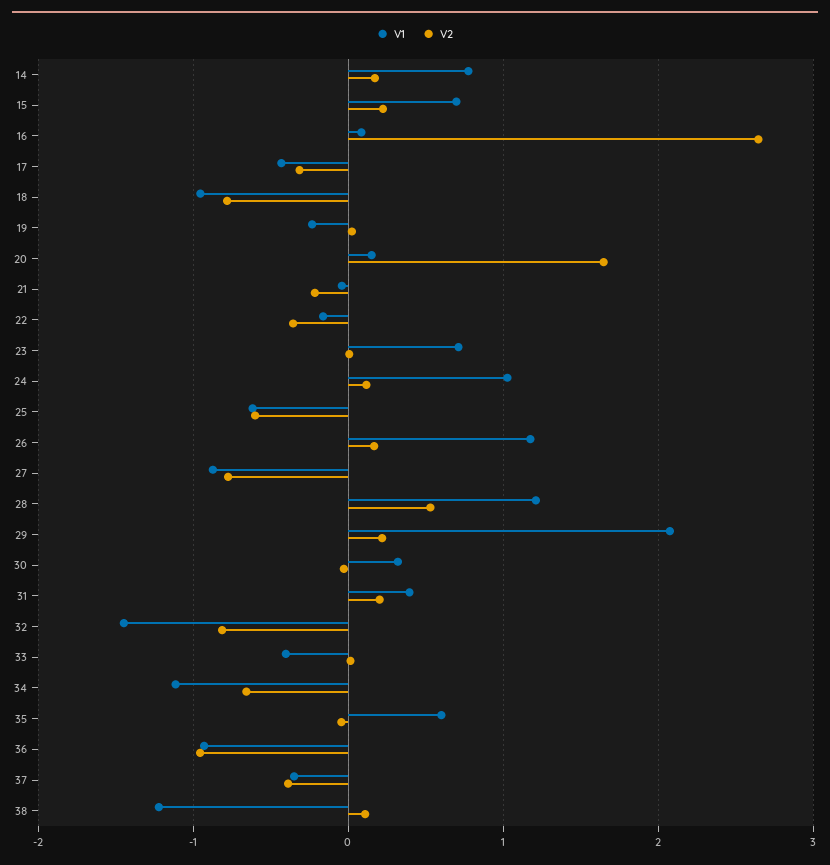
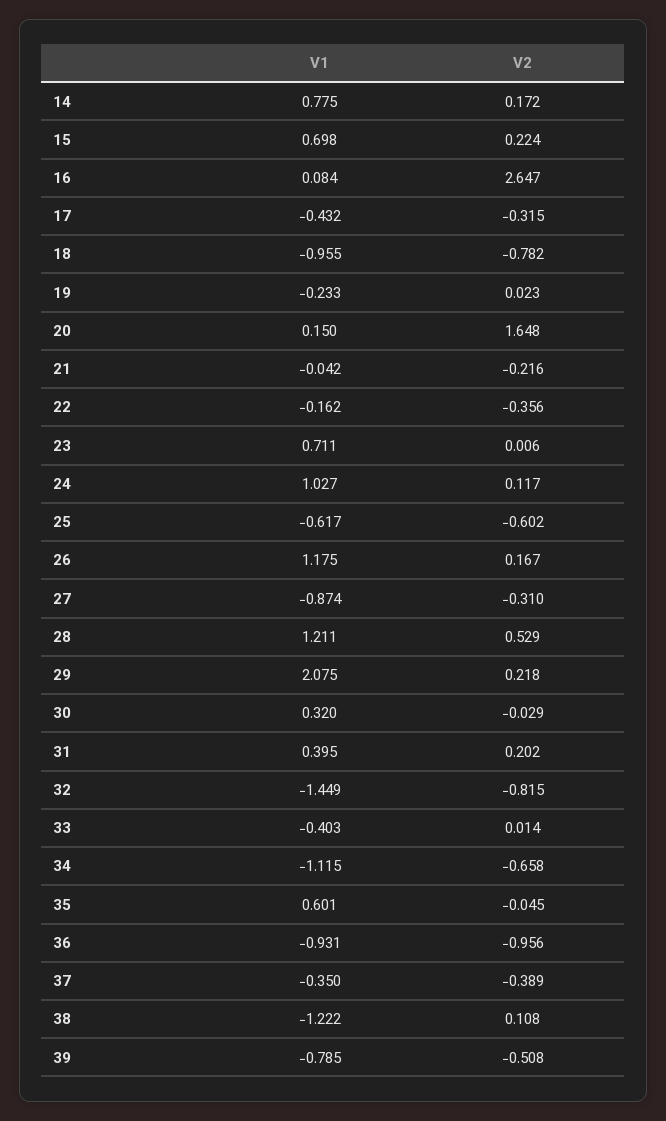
V2, 27: -0.8 -> -0.31
V1, 39: none -> -0.785
V2, 39: none -> -0.508

